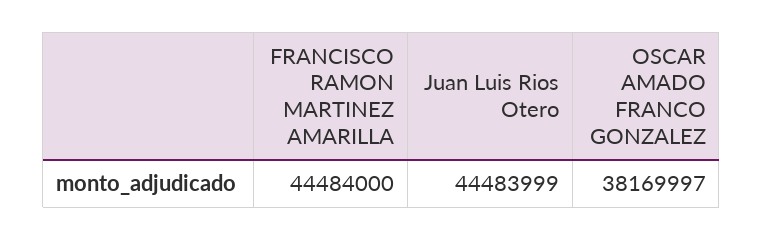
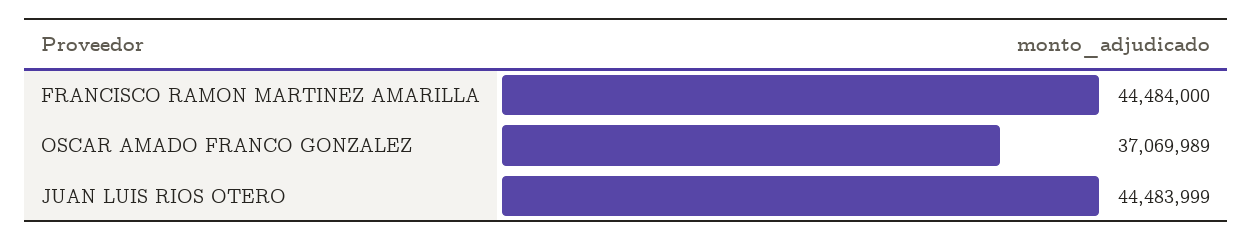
OSCAR AMADO FRANCO GONZALEZ: 38169997 -> 37069989

